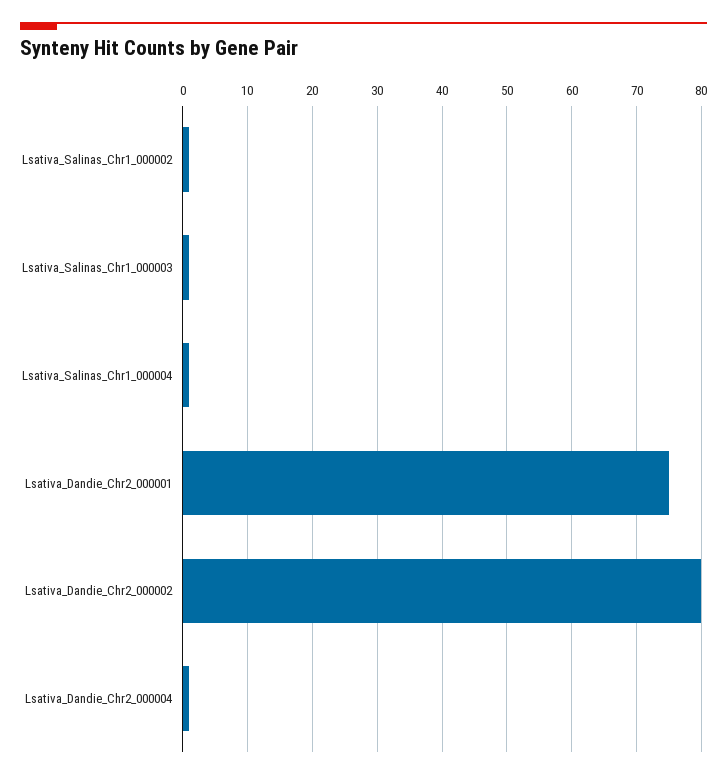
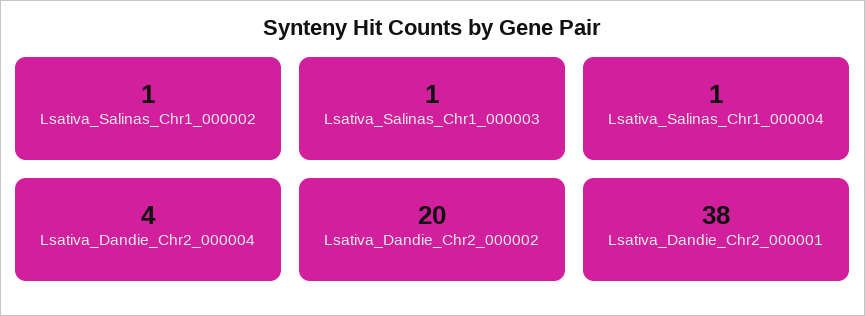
Lsativa_Dandie_Chr2_000001: 75 -> 38
Lsativa_Dandie_Chr2_000002: 80 -> 20
Lsativa_Dandie_Chr2_000004: 1 -> 4

